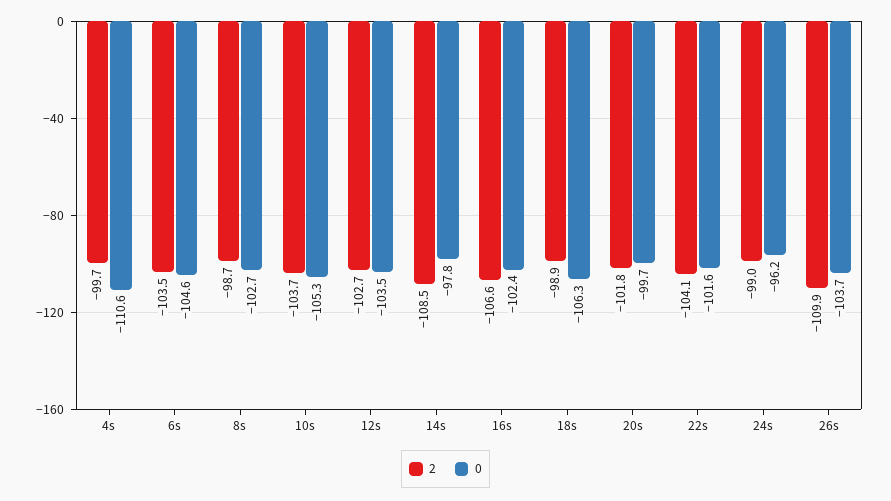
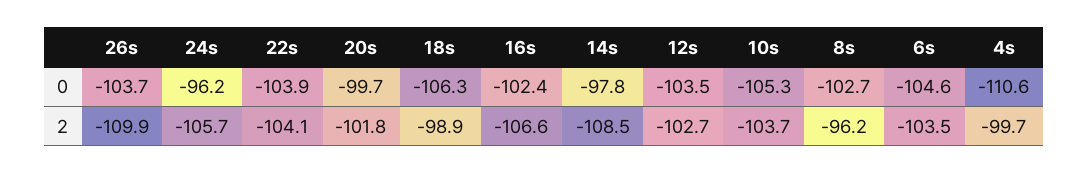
2, 8s: -98.7 -> -96.2
0, 22s: -101.6 -> -103.9
2, 24s: -99 -> -105.7

